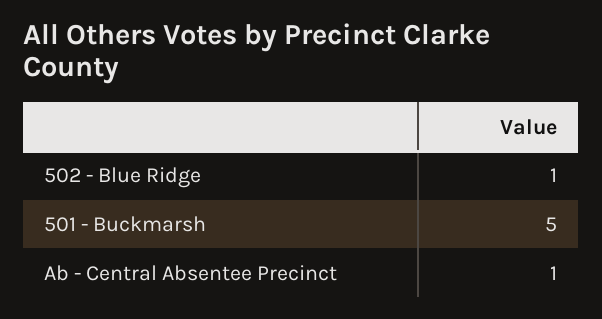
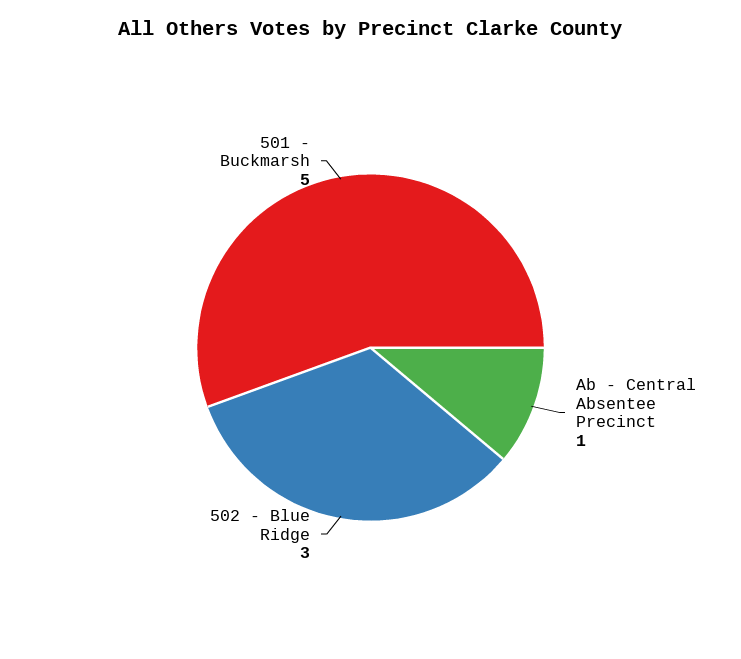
502 - Blue Ridge: 1 -> 3

